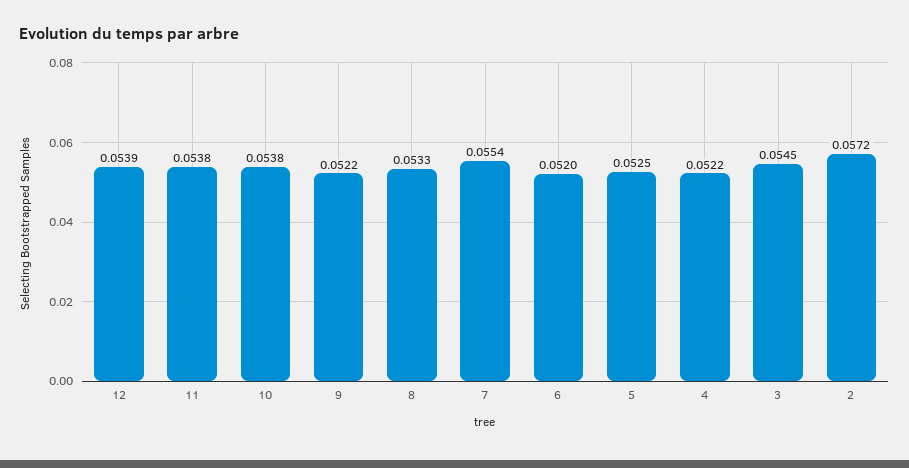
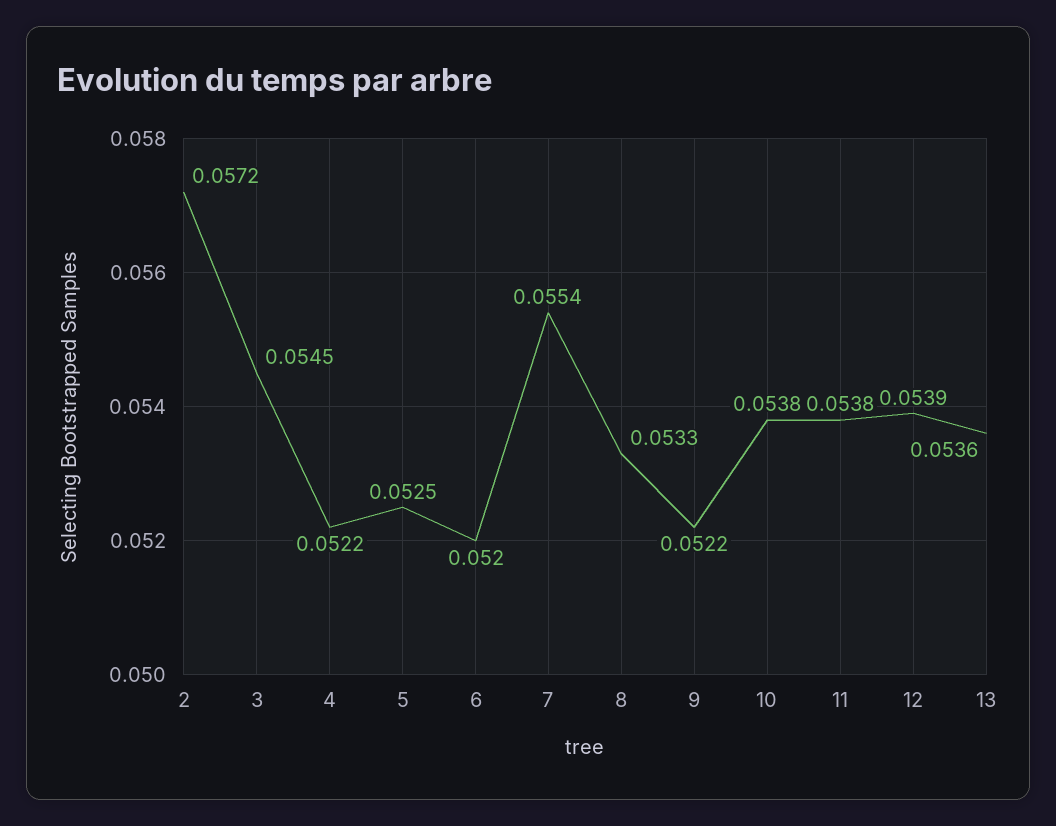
13: none -> 0.0536

